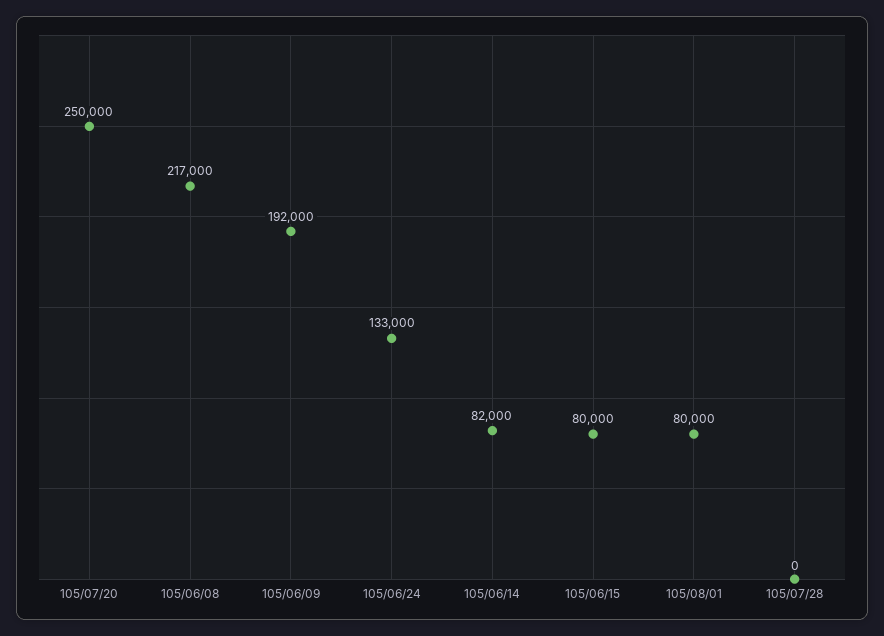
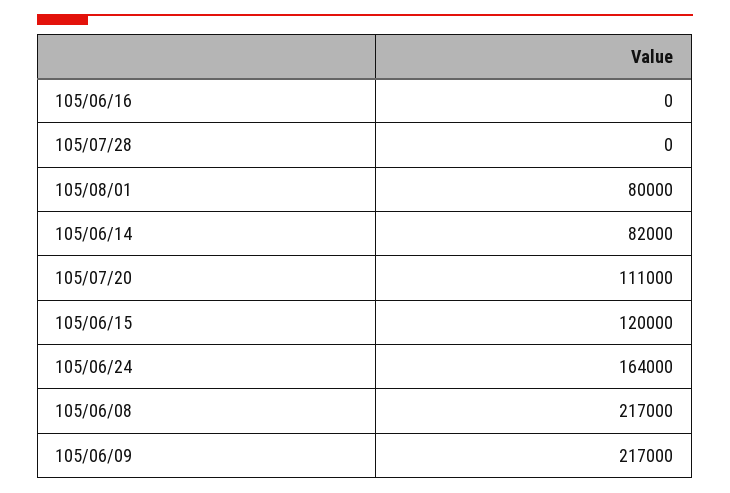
105/07/20: 250000 -> 111000
105/06/09: 192000 -> 217000
105/06/24: 133000 -> 164000
105/06/15: 80000 -> 120000
105/06/16: none -> 0

